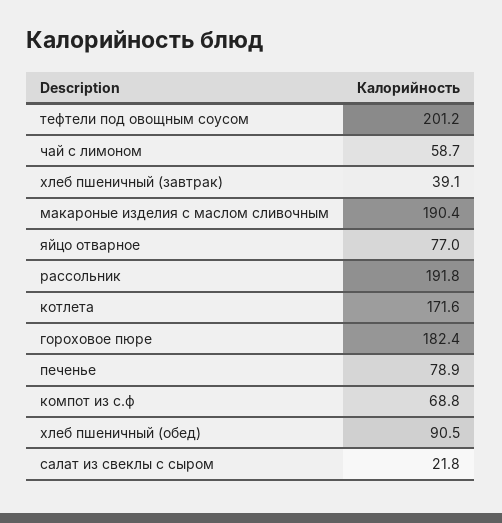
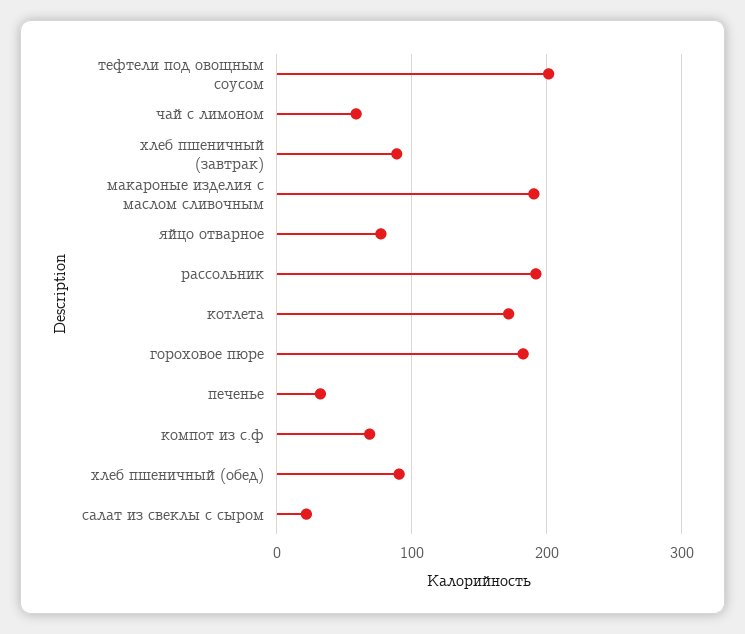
хлеб пшеничный (завтрак): 39.1 -> 90
печенье: 78.9 -> 30

